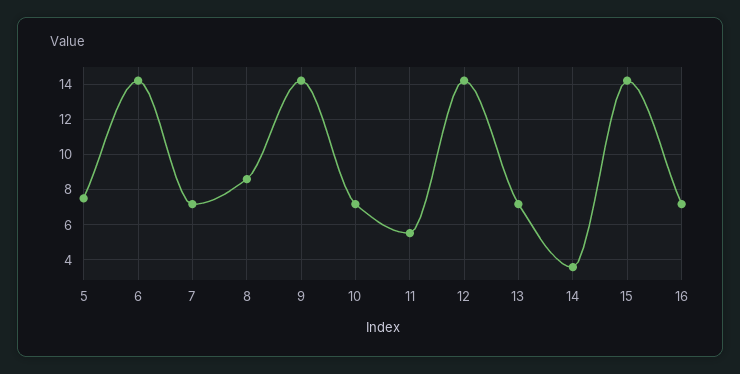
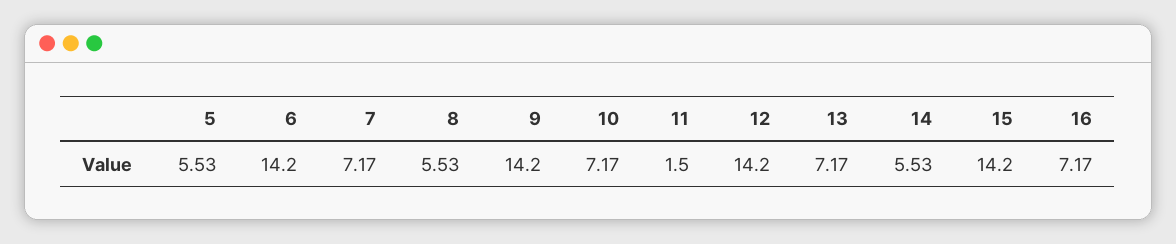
5: 7.5 -> 5.53
8: 8.5 -> 5.53
11: 5.5 -> 1.5
14: 3.5 -> 5.53

